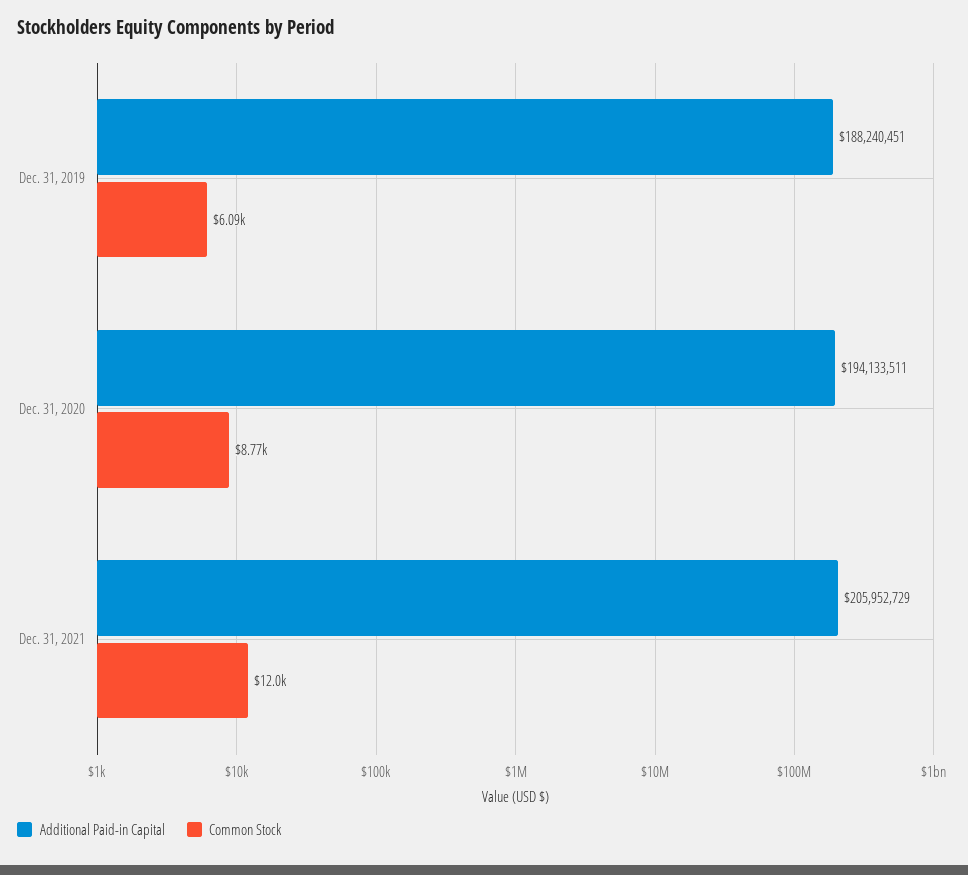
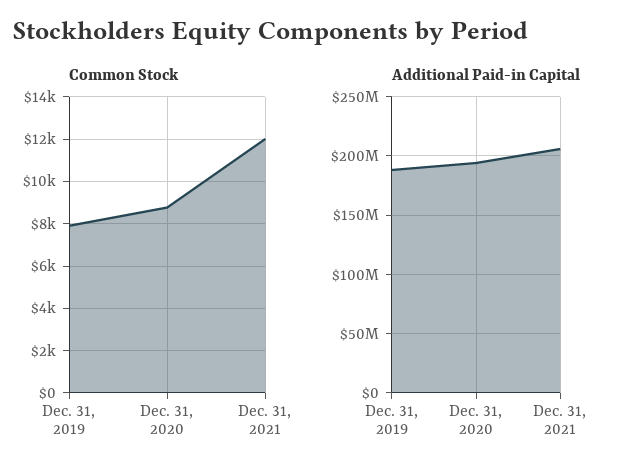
Common Stock, Dec. 31, 2019: 6090 -> 8000

